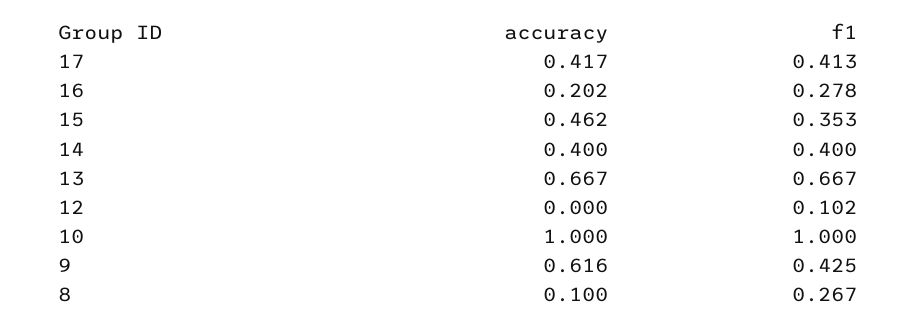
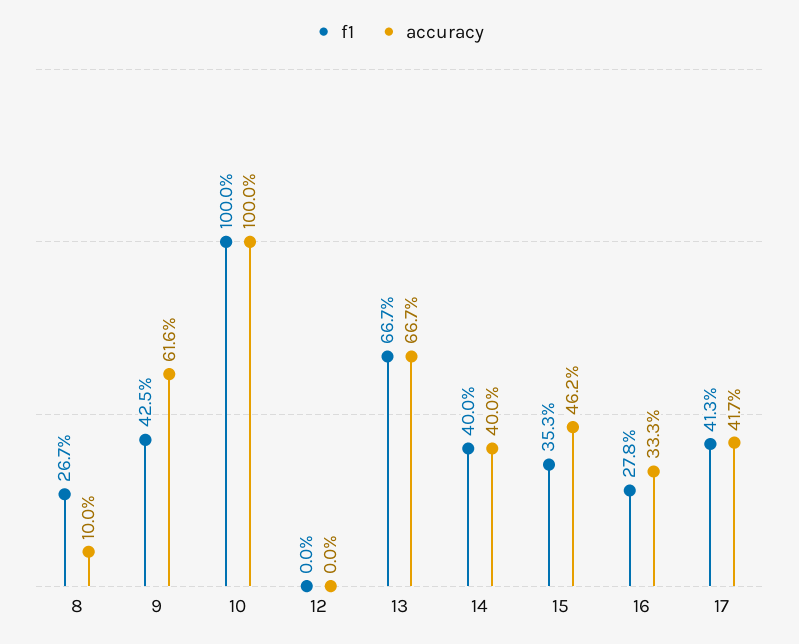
accuracy, 16: 0.202 -> 0.333
f1, 12: 0.102 -> 0

